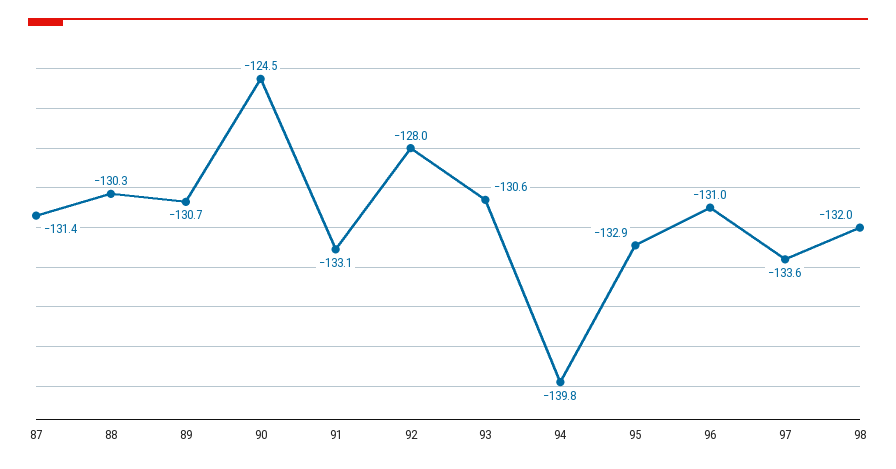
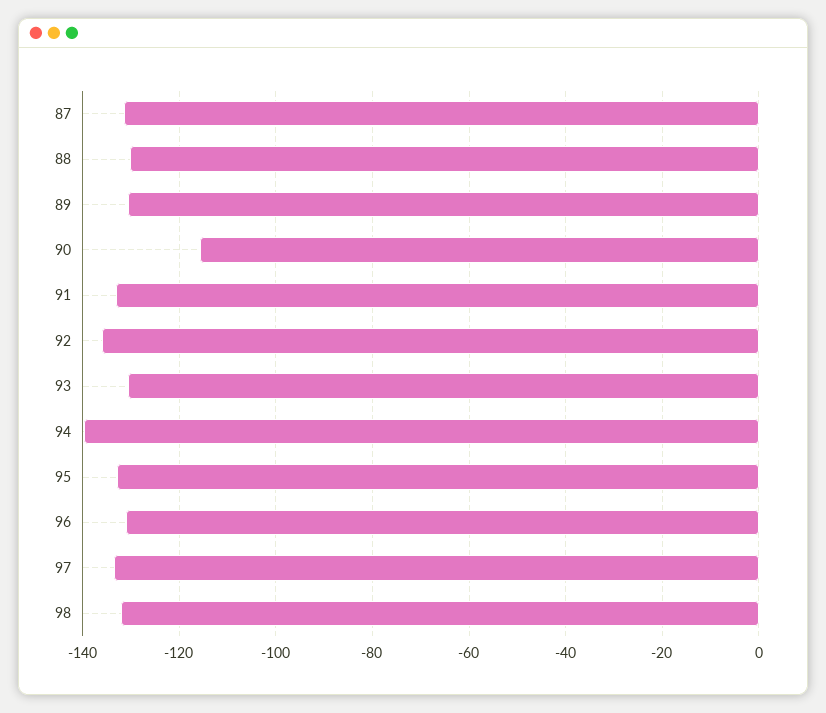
90: -124.5 -> -116
92: -128 -> -136

